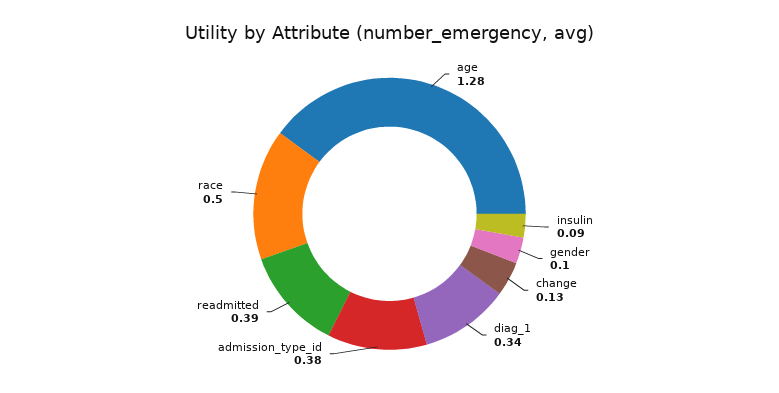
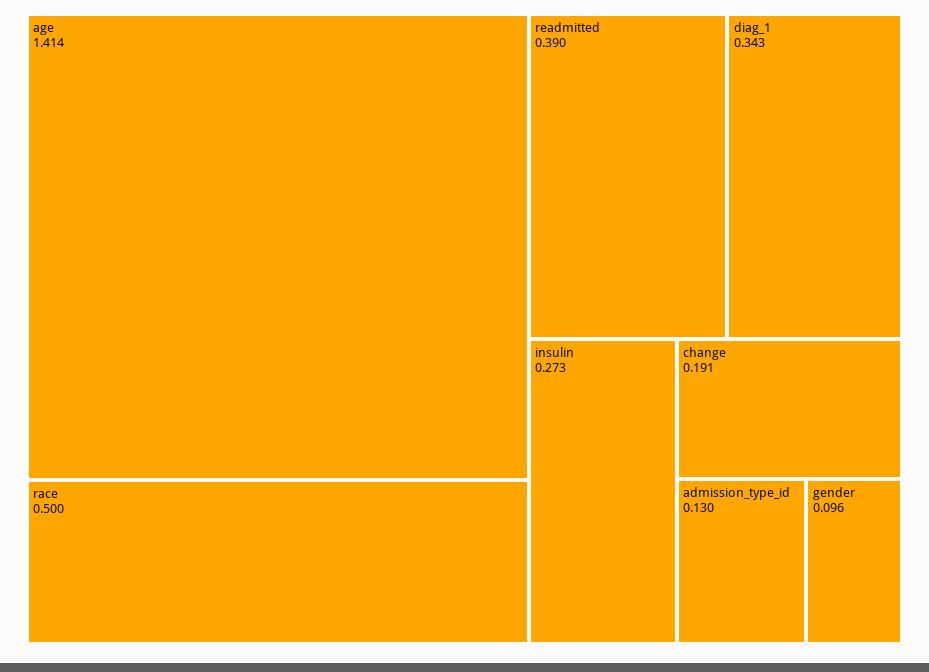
age: 1.28 -> 1.414
insulin: 0.09 -> 0.273
change: 0.13 -> 0.191
admission_type_id: 0.38 -> 0.13

